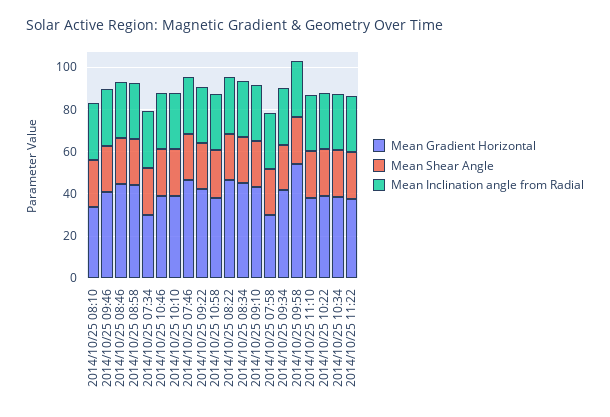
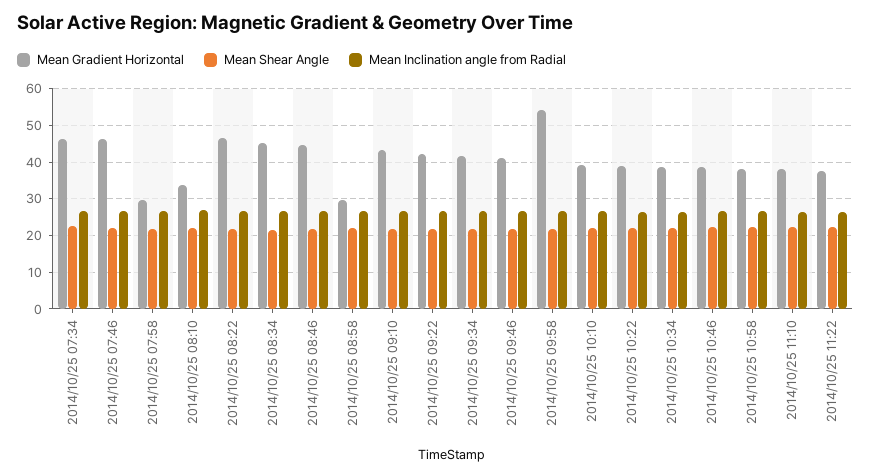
Mean Gradient Horizontal, 2014/10/25 08:58: 45 -> 30
Mean Gradient Horizontal, 2014/10/25 07:34: 30 -> 46

